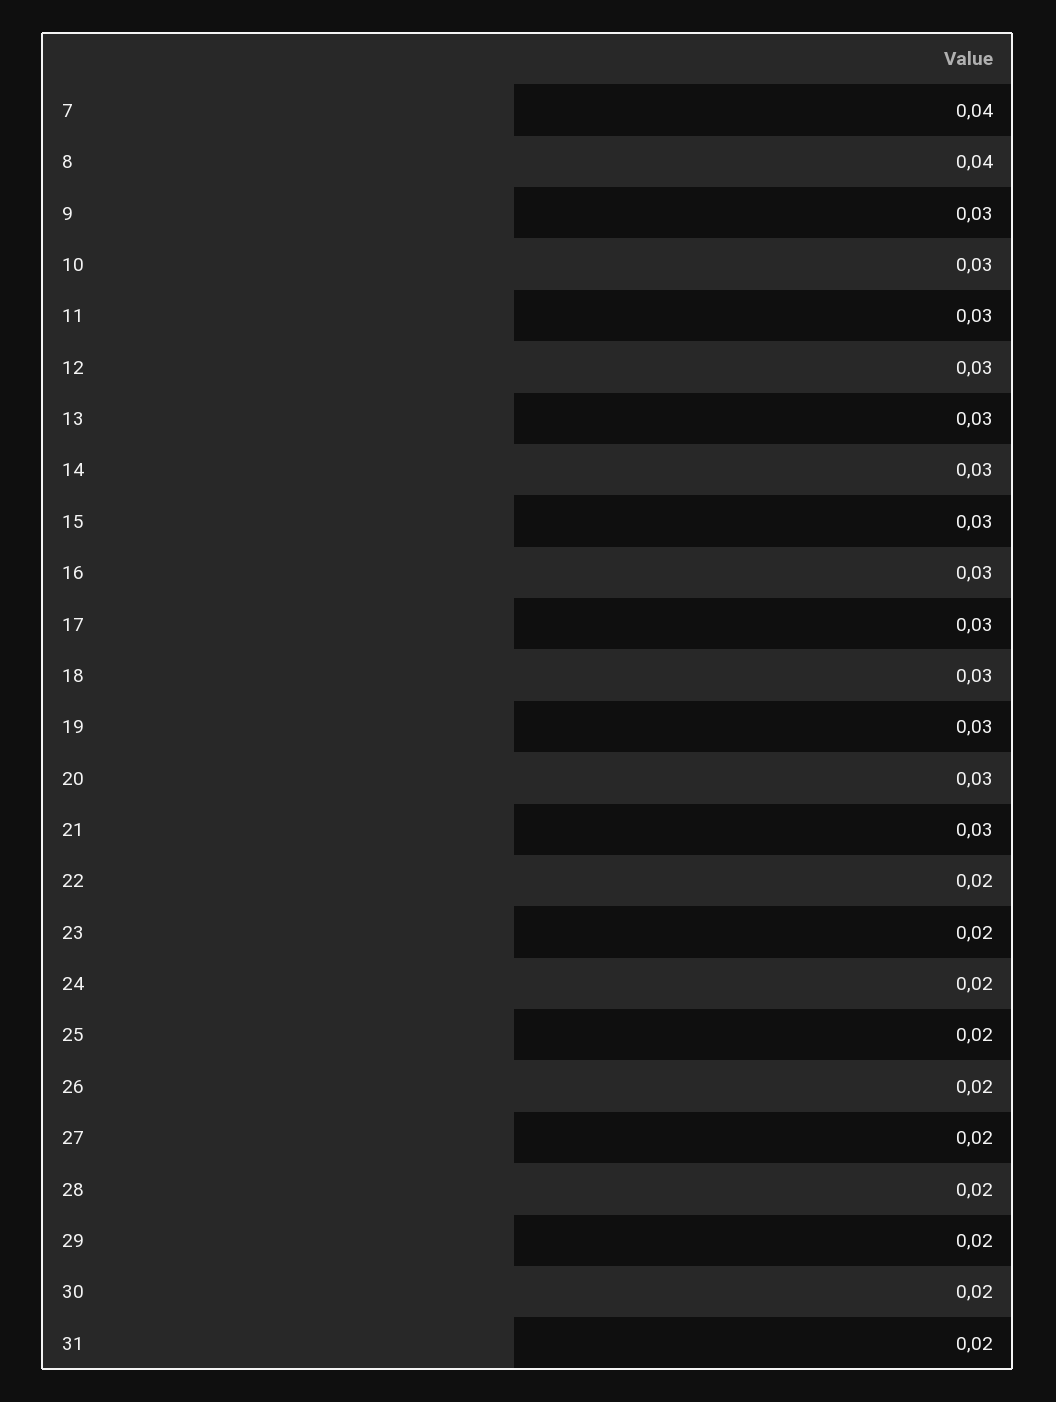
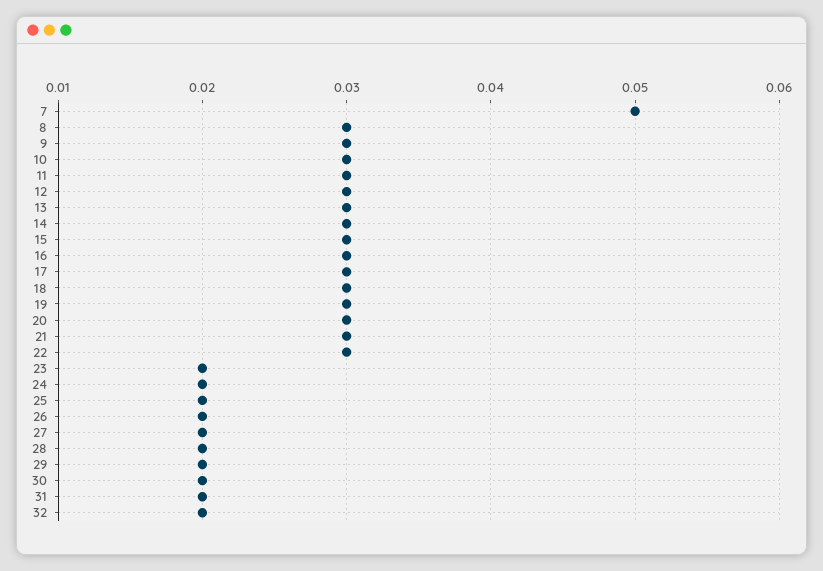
7: 0.04 -> 0.05
8: 0.04 -> 0.03
22: 0.02 -> 0.03
32: none -> 0.02

